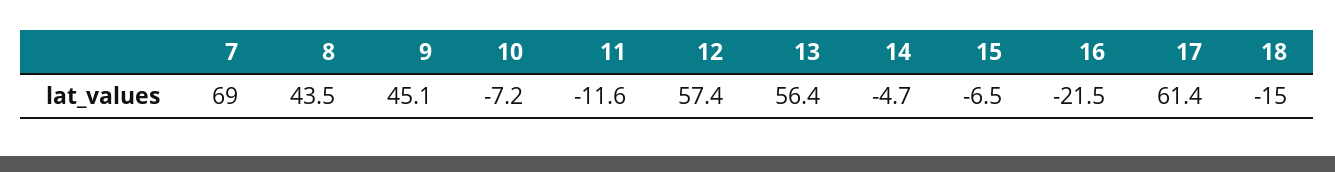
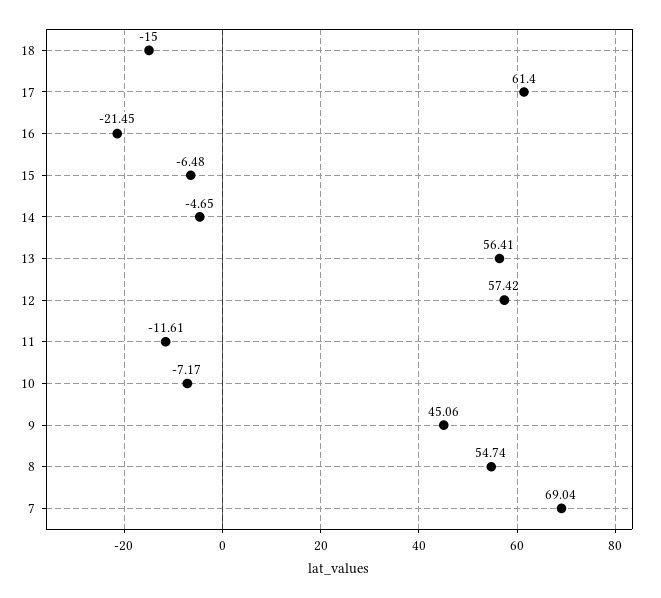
8: 43.5 -> 54.74

